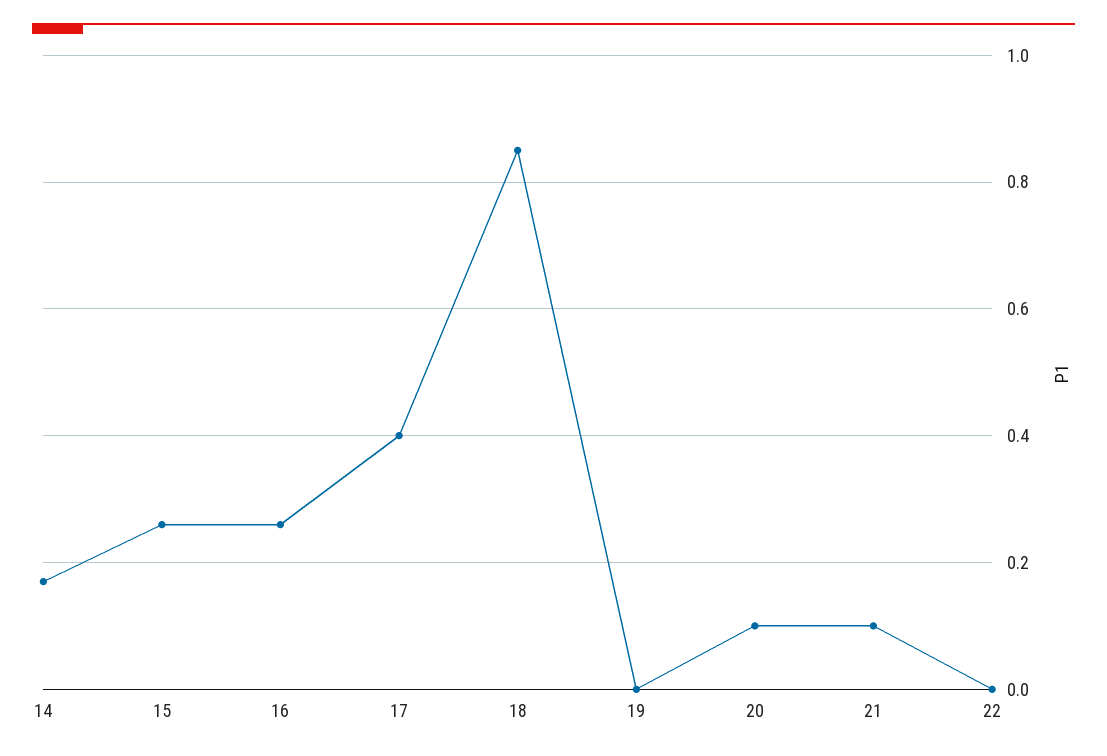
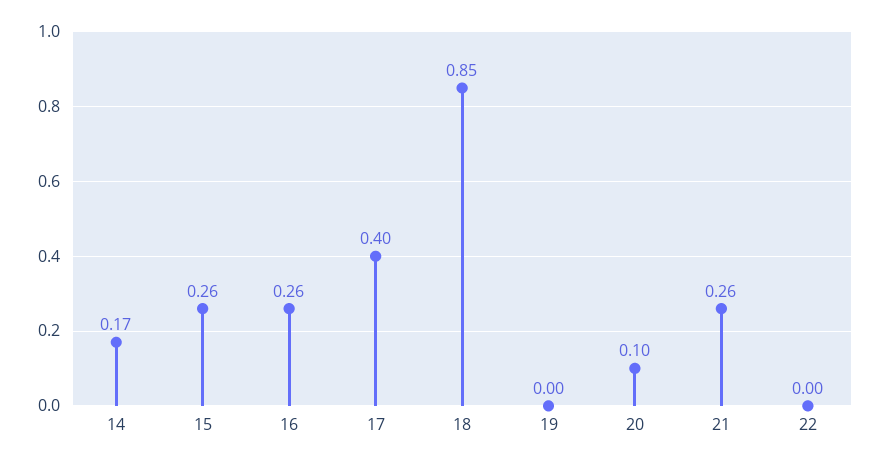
21: 0.1 -> 0.26

